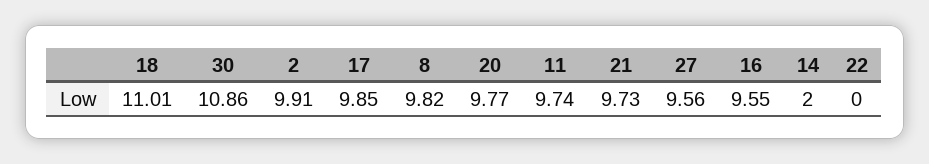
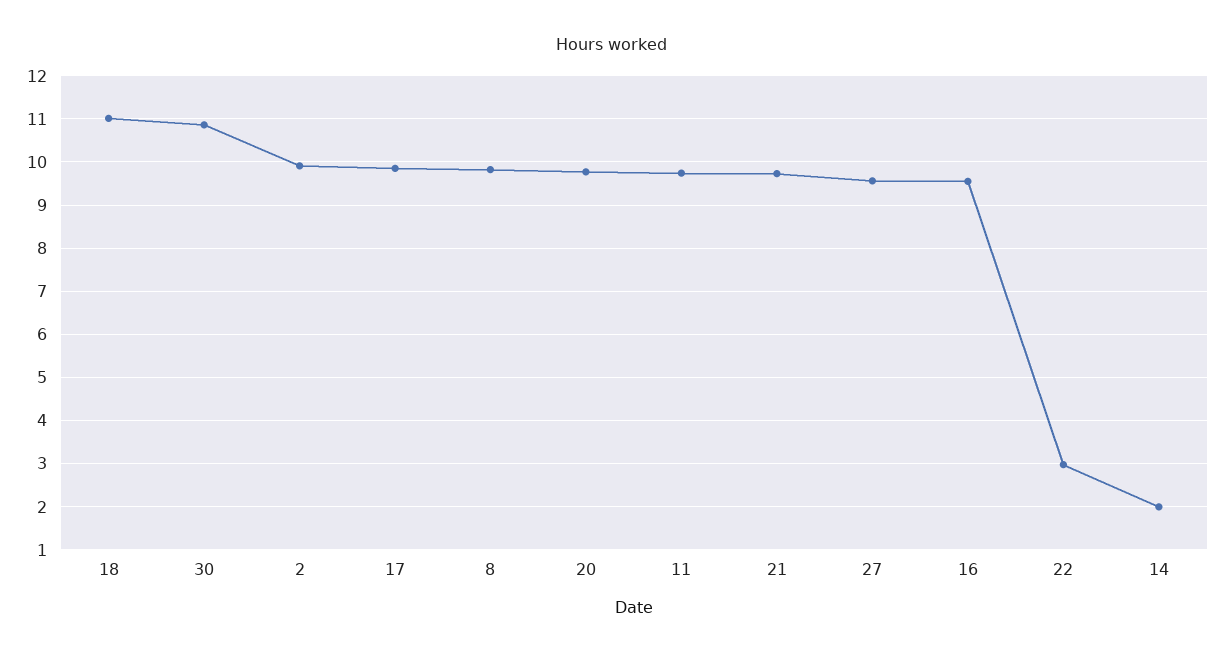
22: 0 -> 3

